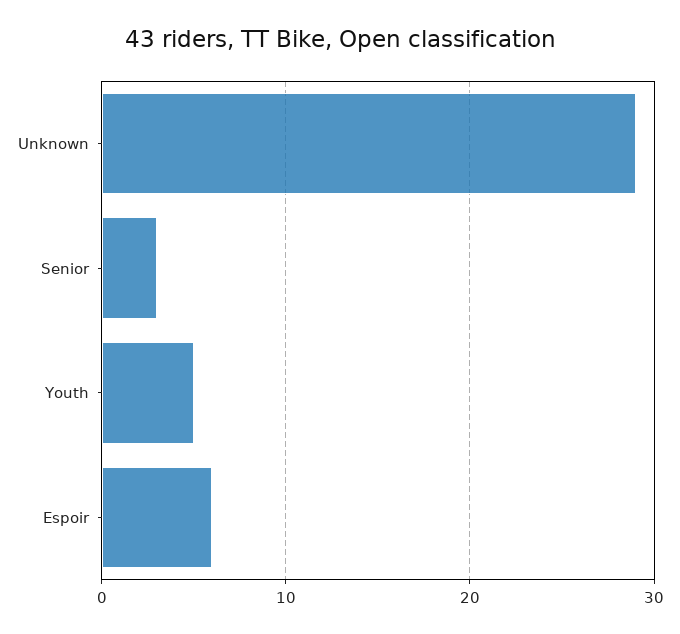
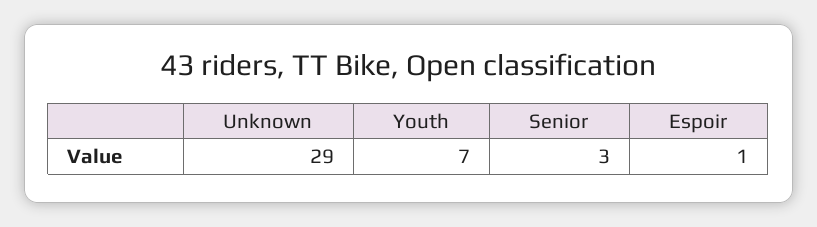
Youth: 5 -> 7
Espoir: 6 -> 1

